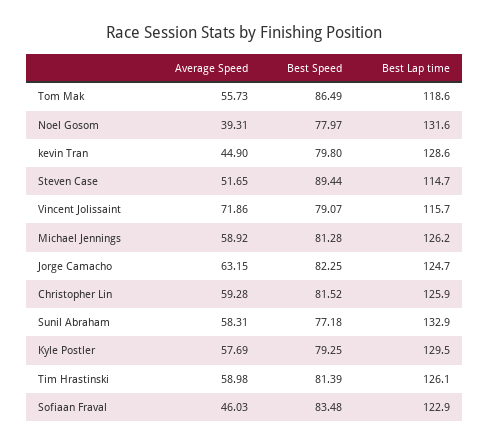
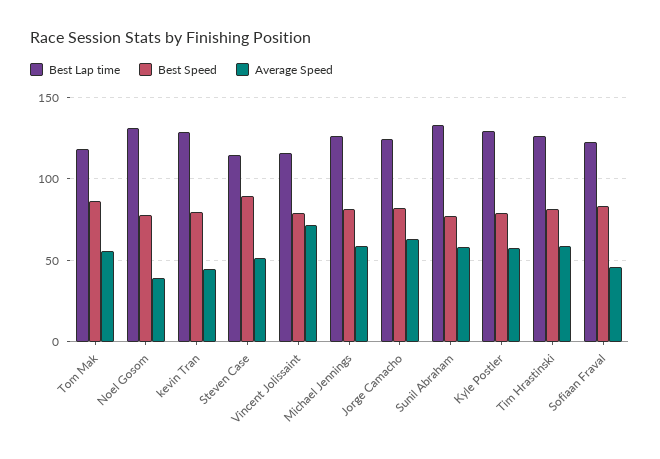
Average Speed, Christopher Lin: 59.28 -> none
Best Speed, Christopher Lin: 81.52 -> none
Best Lap time, Christopher Lin: 125.9 -> none

